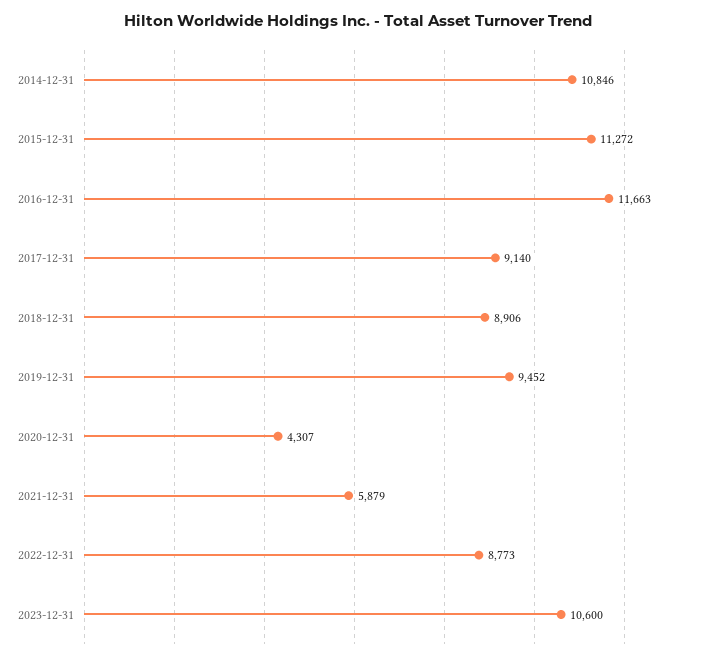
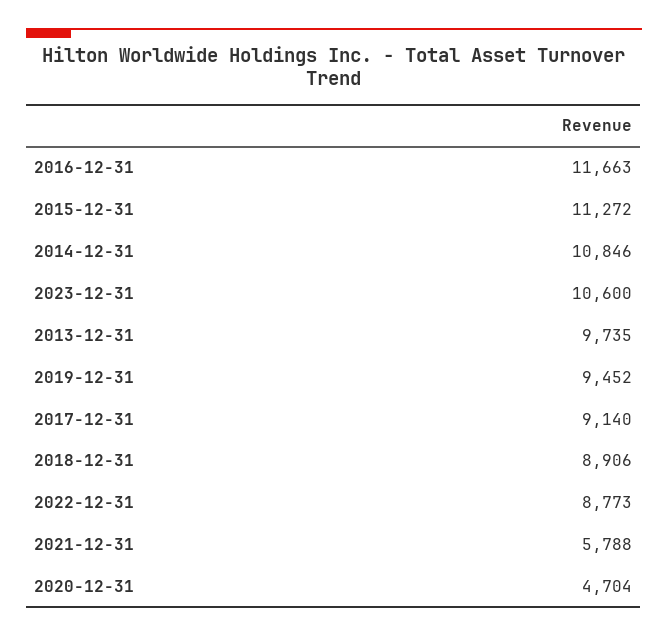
2020-12-31: 4307 -> 4704
2021-12-31: 5879 -> 5788
2013-12-31: none -> 9735

